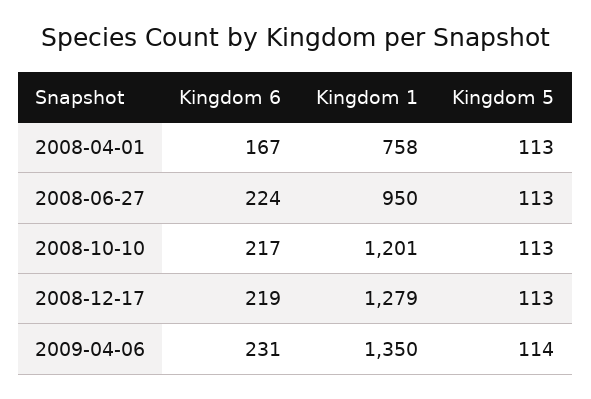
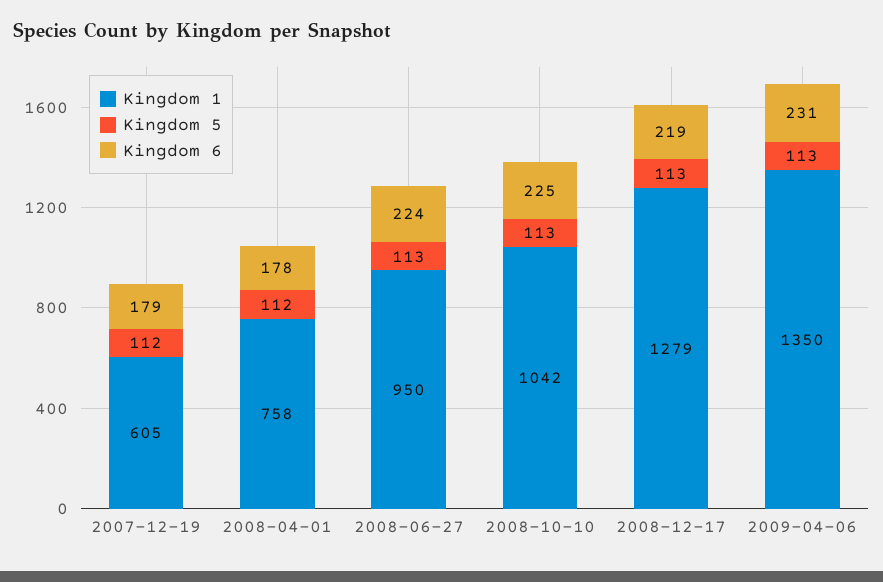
Kingdom 6, 2008-04-01: 167 -> 178
Kingdom 5, 2008-04-01: 113 -> 112
Kingdom 6, 2008-10-10: 217 -> 225
Kingdom 1, 2008-10-10: 1201 -> 1042
Kingdom 5, 2009-04-06: 114 -> 113
Kingdom 1, 2007-12-19: none -> 605
Kingdom 5, 2007-12-19: none -> 112
Kingdom 6, 2007-12-19: none -> 179

